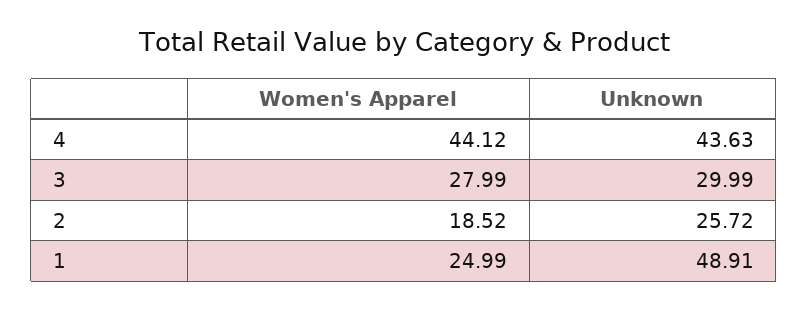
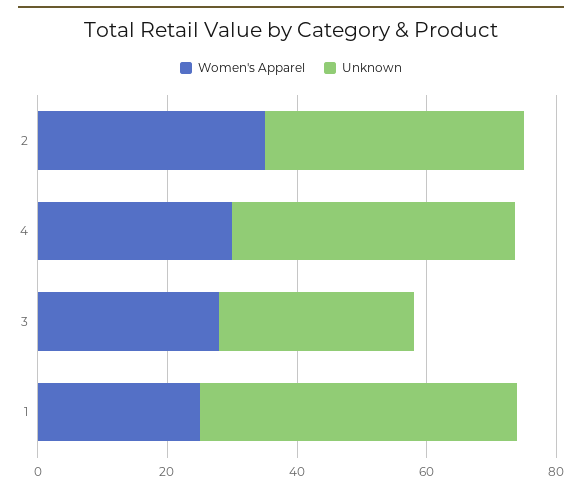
Women's Apparel, 4: 44.12 -> 30
Women's Apparel, 2: 18.52 -> 35
Unknown, 2: 25.72 -> 40

